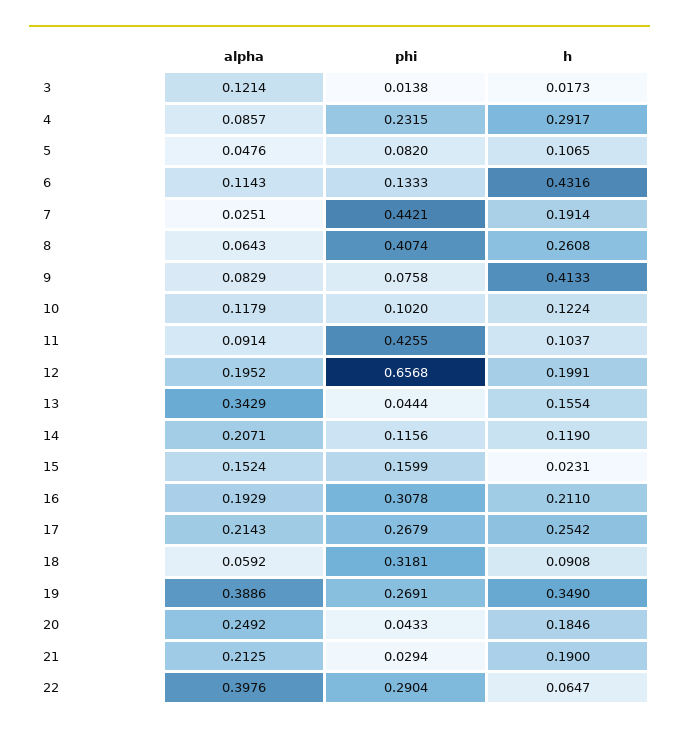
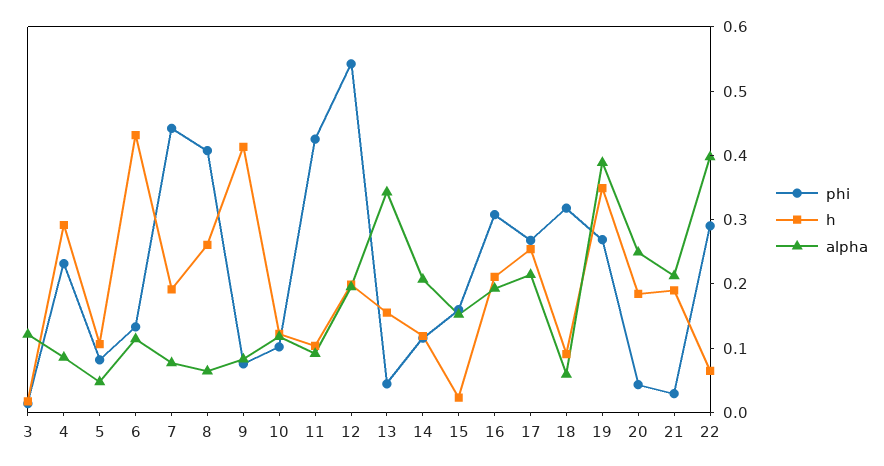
alpha, 7: 0.0251 -> 0.08
phi, 12: 0.6568 -> 0.54

